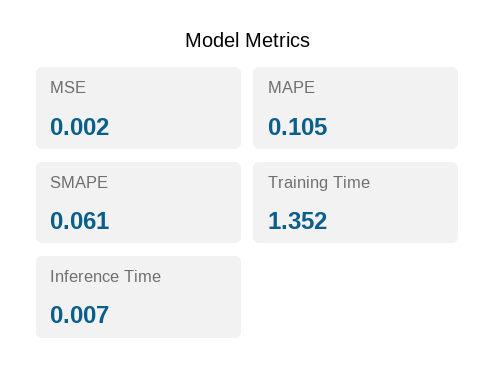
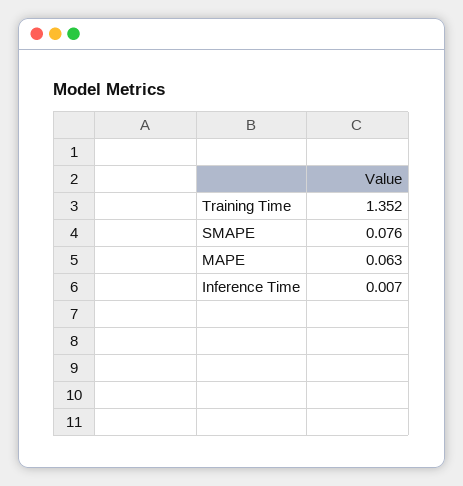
MSE: 0.002 -> none
MAPE: 0.105 -> 0.063
SMAPE: 0.061 -> 0.076

